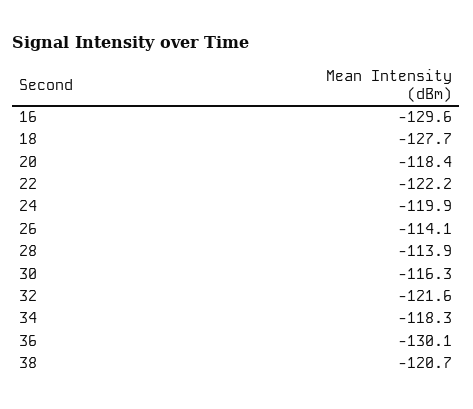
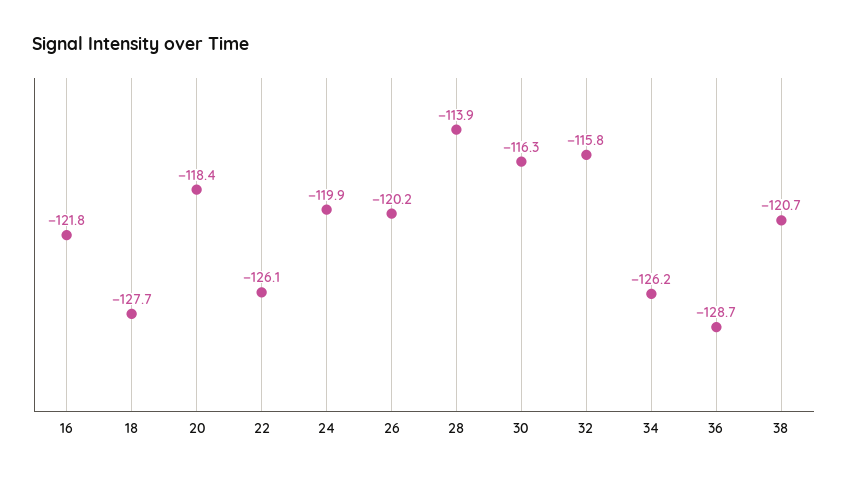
16: -129.6 -> -121.8
22: -122.2 -> -126.1
26: -114.1 -> -120.2
32: -121.6 -> -115.8
34: -118.3 -> -126.2
36: -130.1 -> -128.7

